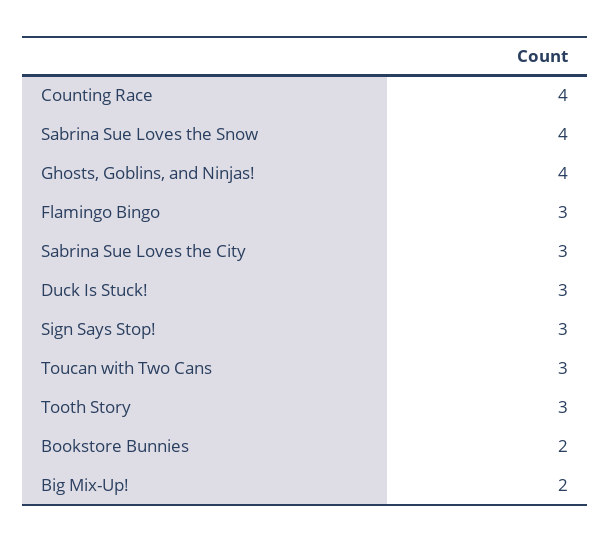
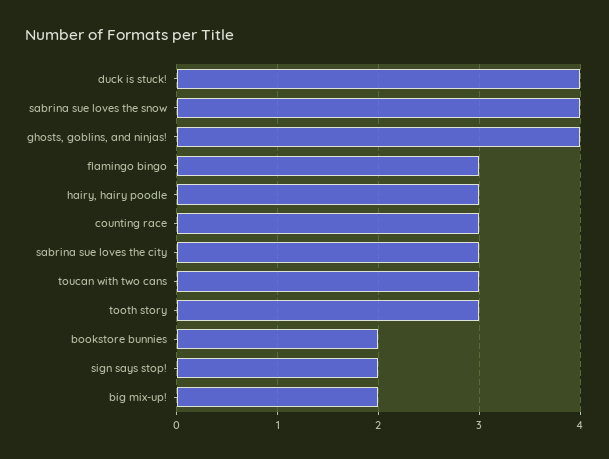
Counting Race: 4 -> 3
Duck Is Stuck!: 3 -> 4
Sign Says Stop!: 3 -> 2
hairy, hairy poodle: none -> 3

